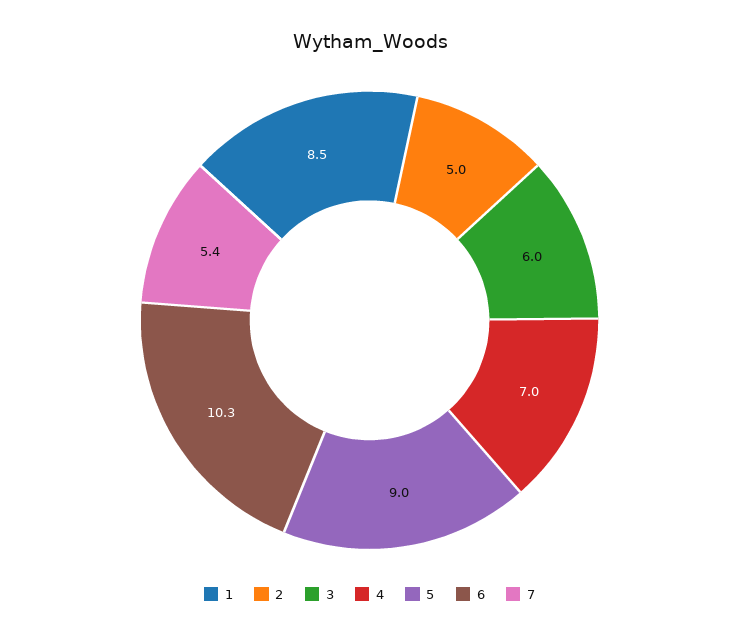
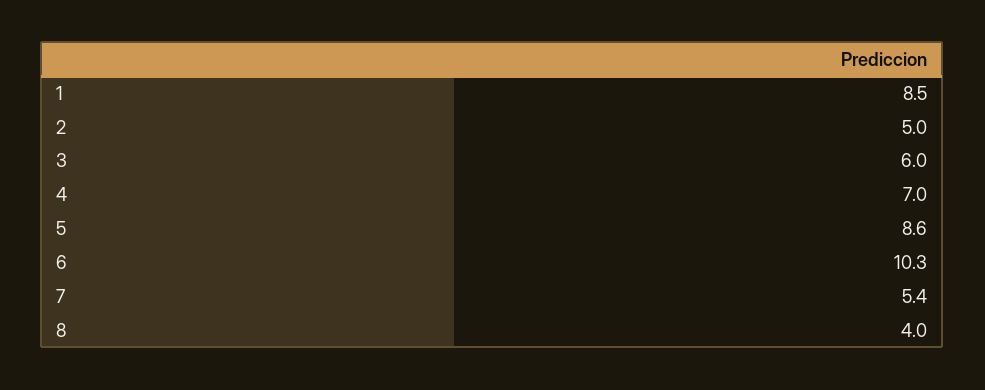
5: 9 -> 8.6
8: none -> 4

